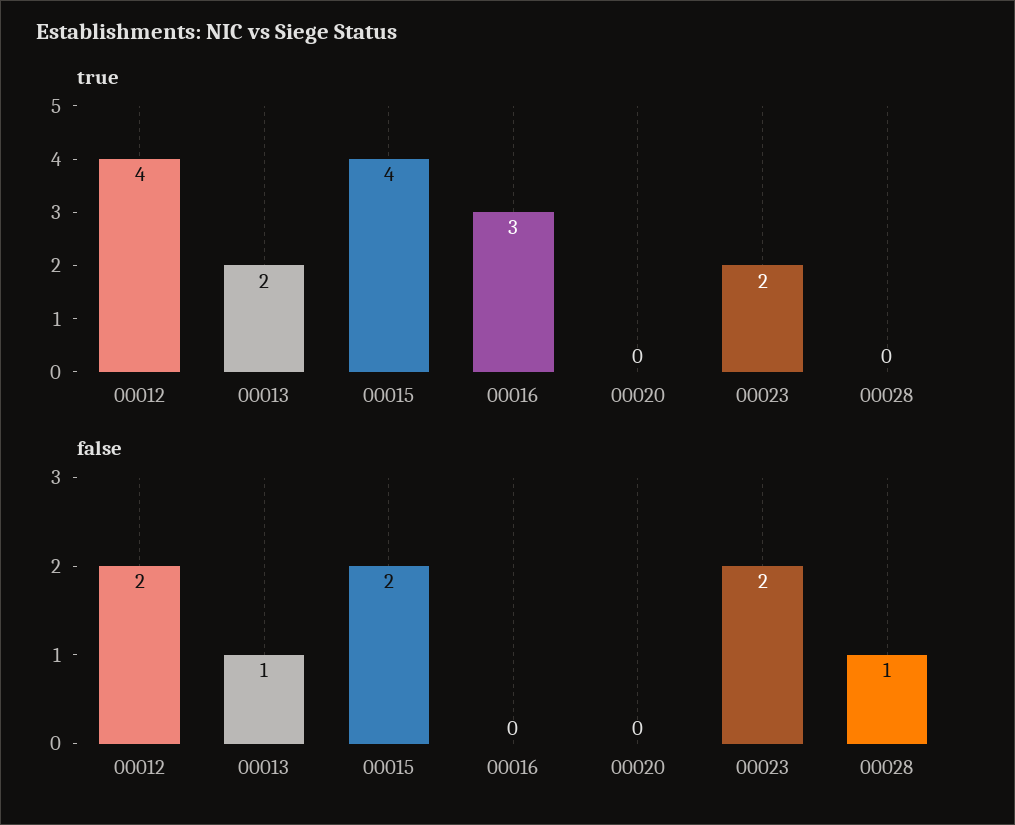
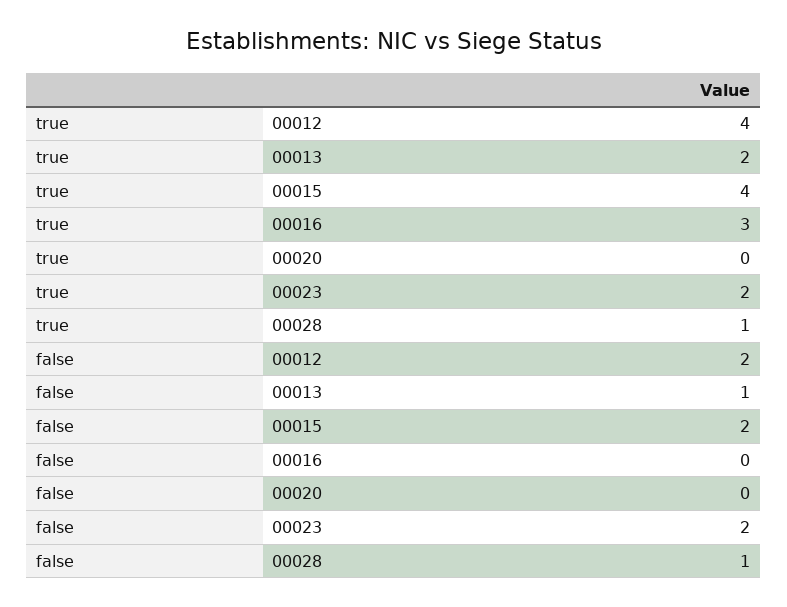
true, 00028: 0 -> 1

